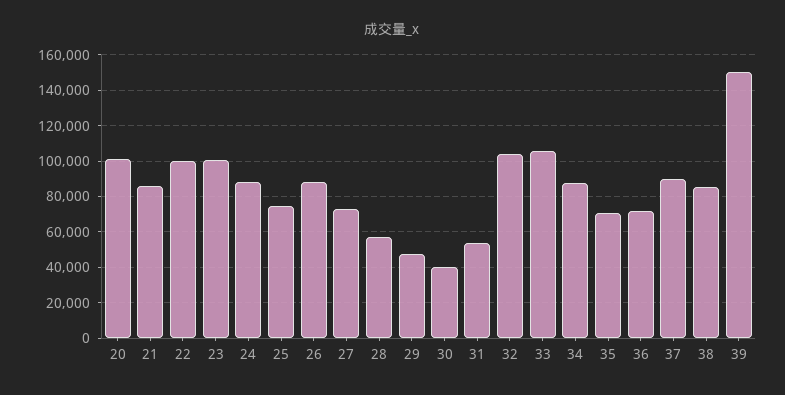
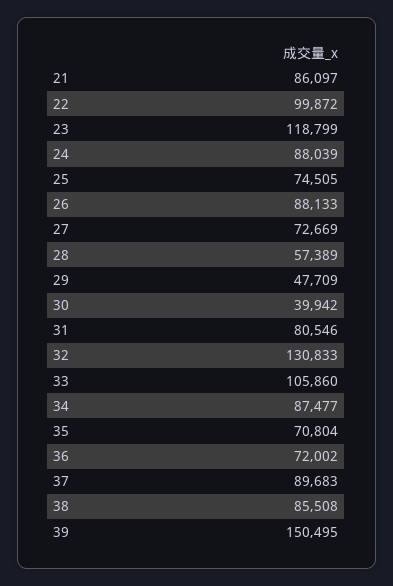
20: 100000 -> none
23: 100000 -> 118799
31: 55000 -> 80546
32: 105000 -> 130833

